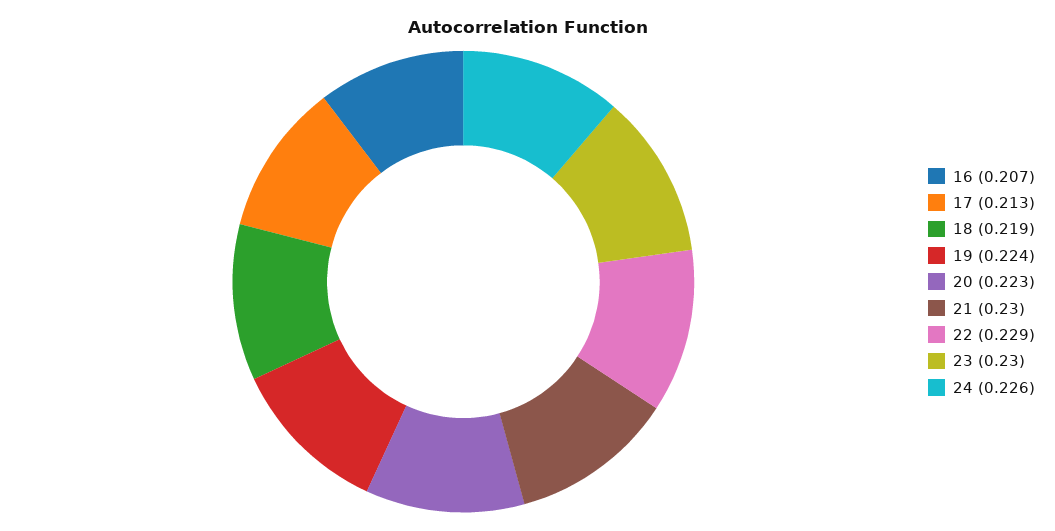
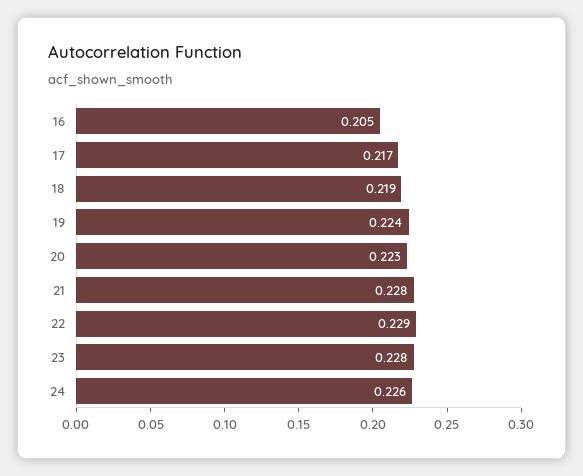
16: 0.207 -> 0.205
17: 0.213 -> 0.217
21: 0.23 -> 0.228
23: 0.23 -> 0.228

